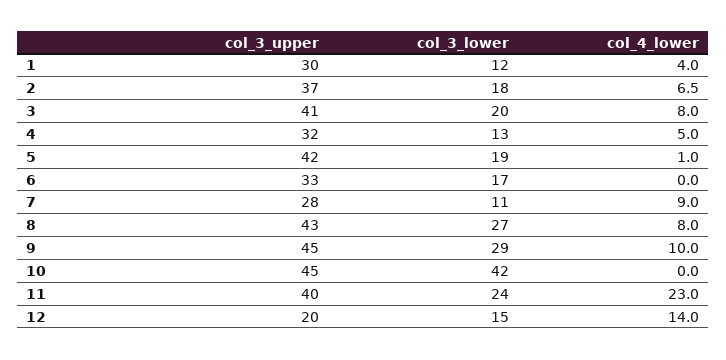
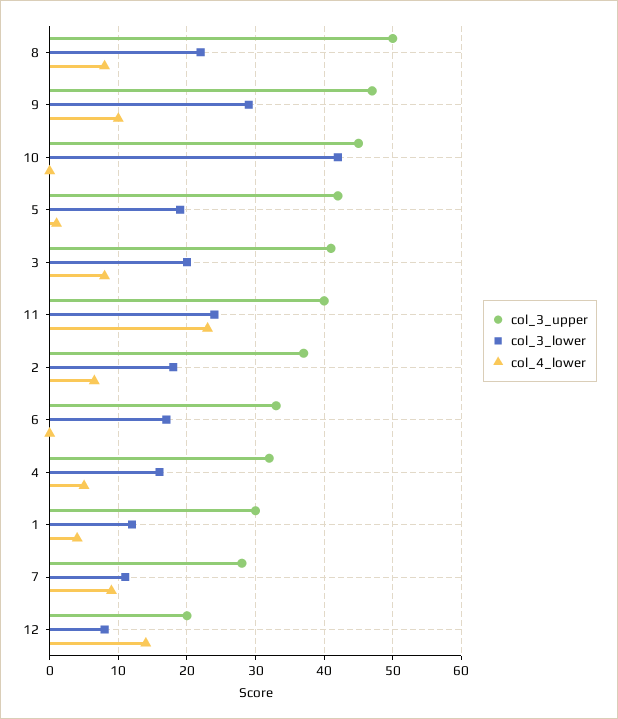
col_3_lower, 4: 13 -> 16
col_3_upper, 8: 43 -> 50
col_3_lower, 8: 27 -> 22
col_3_upper, 9: 45 -> 47
col_3_lower, 12: 15 -> 8

